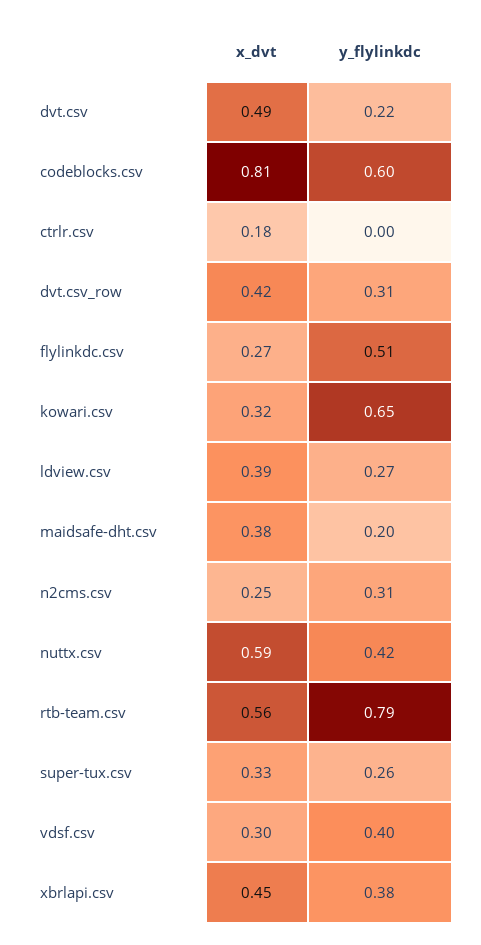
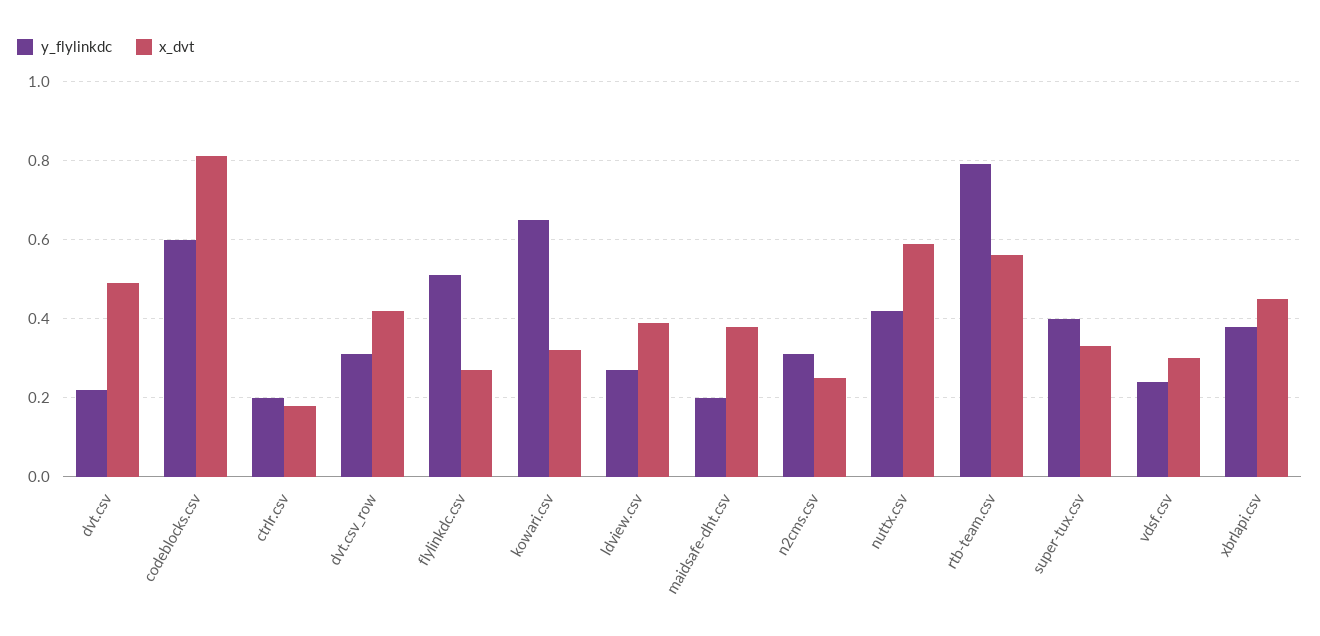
y_flylinkdc, ctrlr.csv: 0 -> 0.2
y_flylinkdc, super-tux.csv: 0.26 -> 0.4
y_flylinkdc, vdsf.csv: 0.4 -> 0.25

